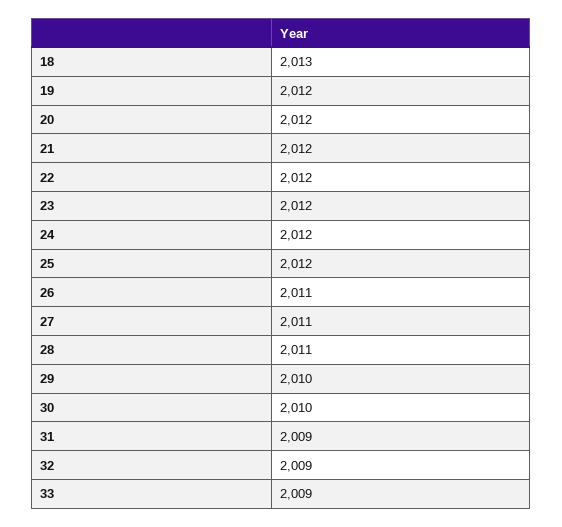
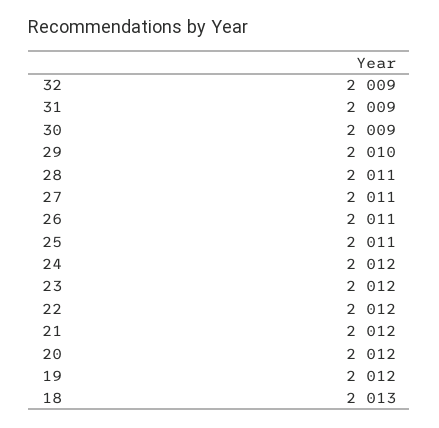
25: 2012 -> 2011
30: 2010 -> 2009
33: 2009 -> none

